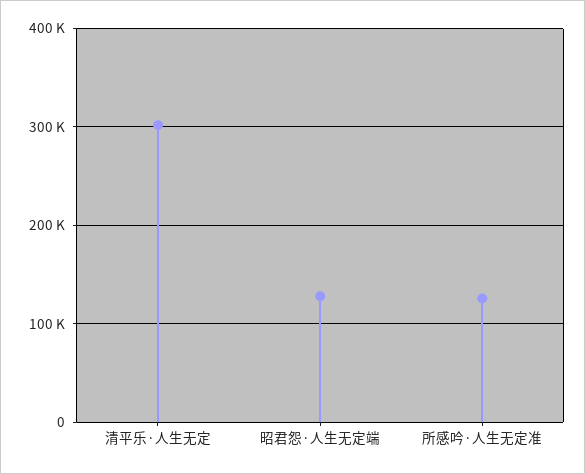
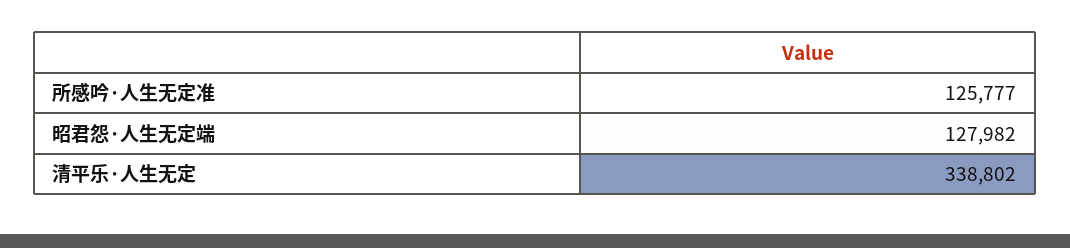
清平乐·人生无定: 300000 -> 338802

